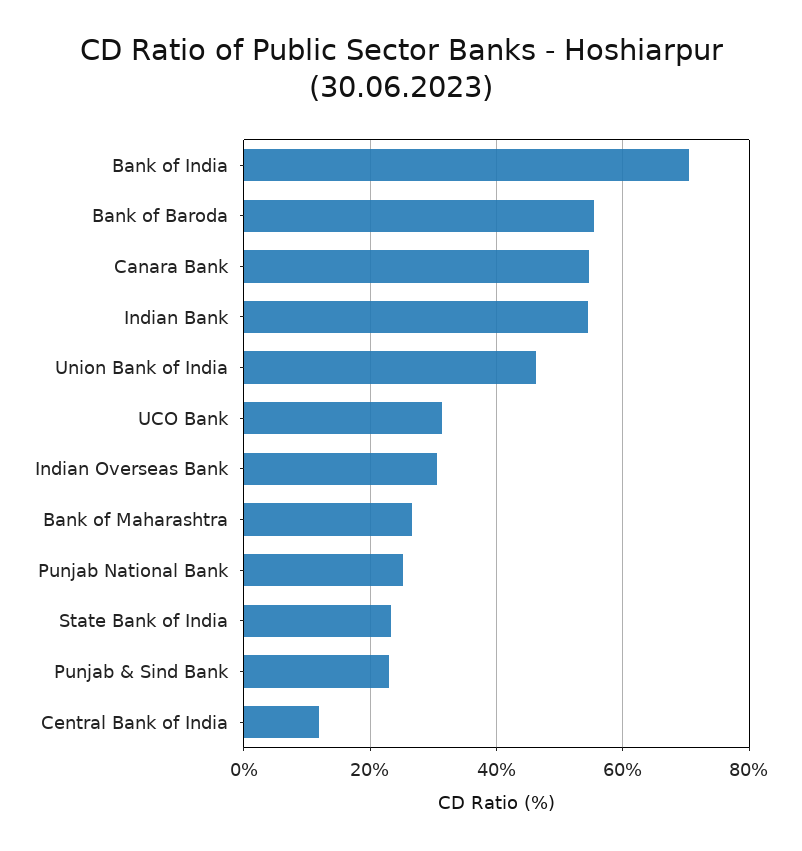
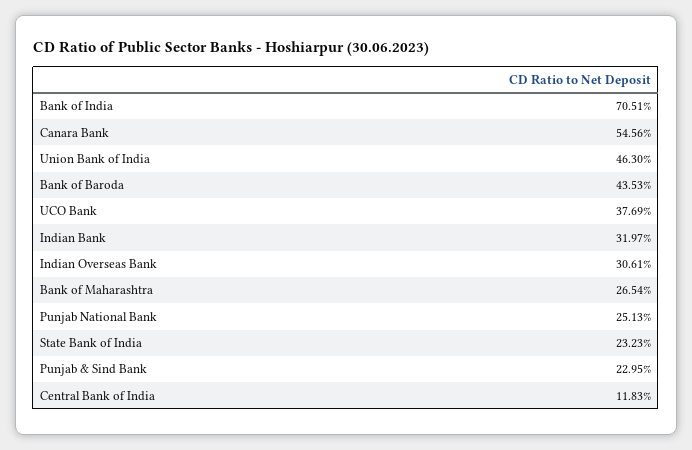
Bank of Baroda: 56 -> 43.53
Indian Bank: 54 -> 31.97
UCO Bank: 32 -> 37.69

